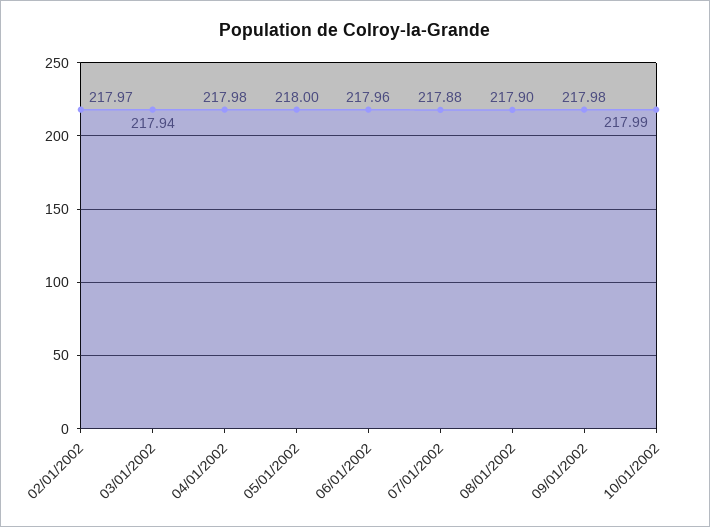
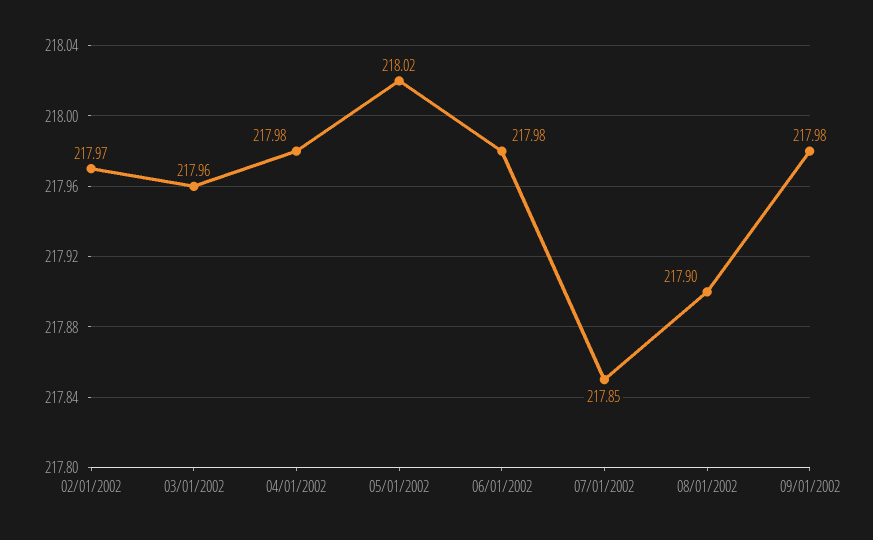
03/01/2002: 217.94 -> 217.96
05/01/2002: 218 -> 218.02
06/01/2002: 217.96 -> 217.98
07/01/2002: 217.88 -> 217.85
10/01/2002: 217.99 -> none

